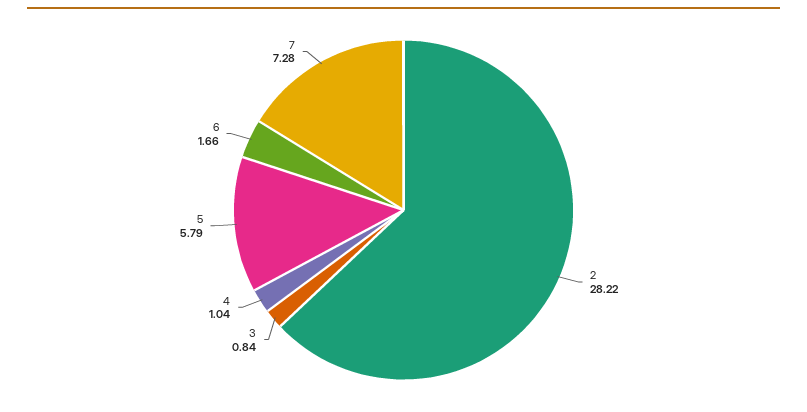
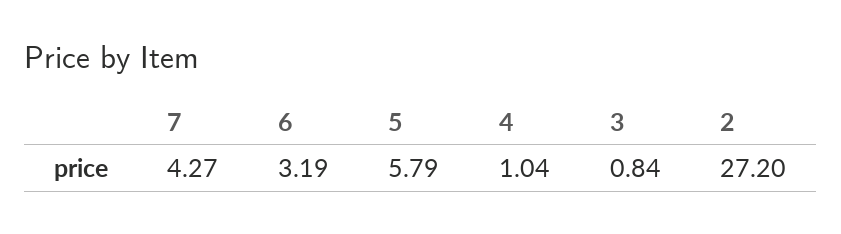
2: 28.22 -> 27.2
6: 1.66 -> 3.19
7: 7.28 -> 4.27

